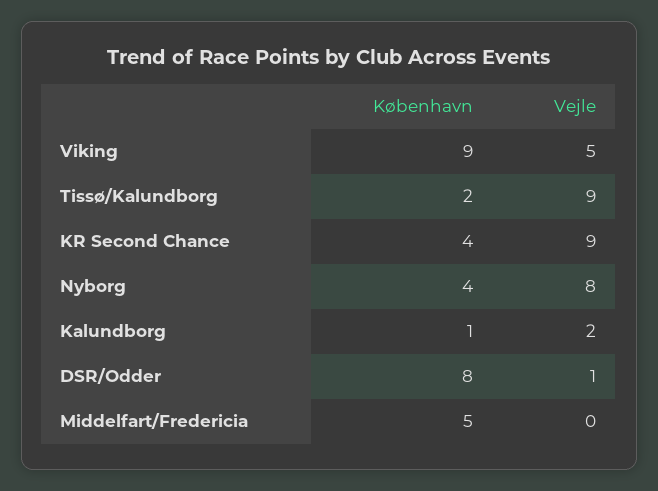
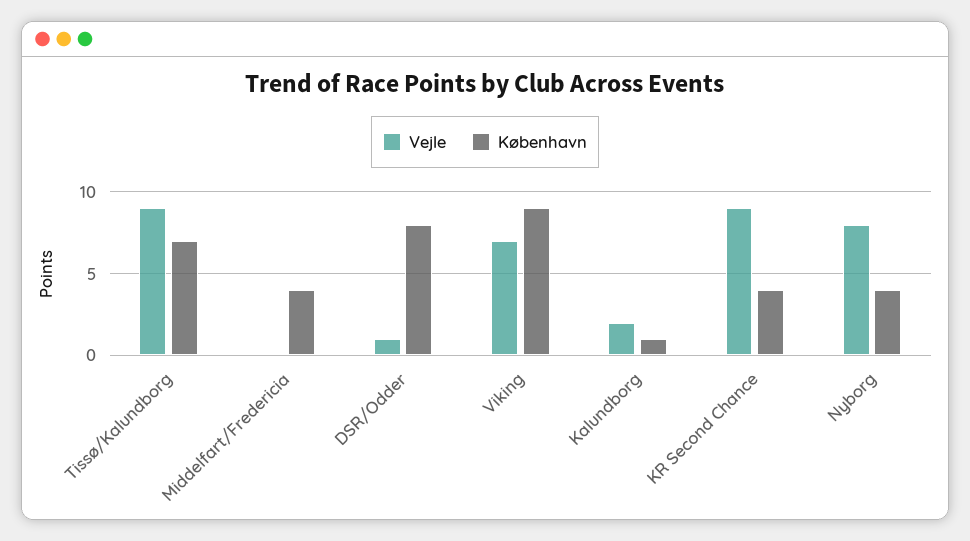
Vejle, Viking: 5 -> 7
København, Tissø/Kalundborg: 2 -> 7
København, Middelfart/Fredericia: 5 -> 4

